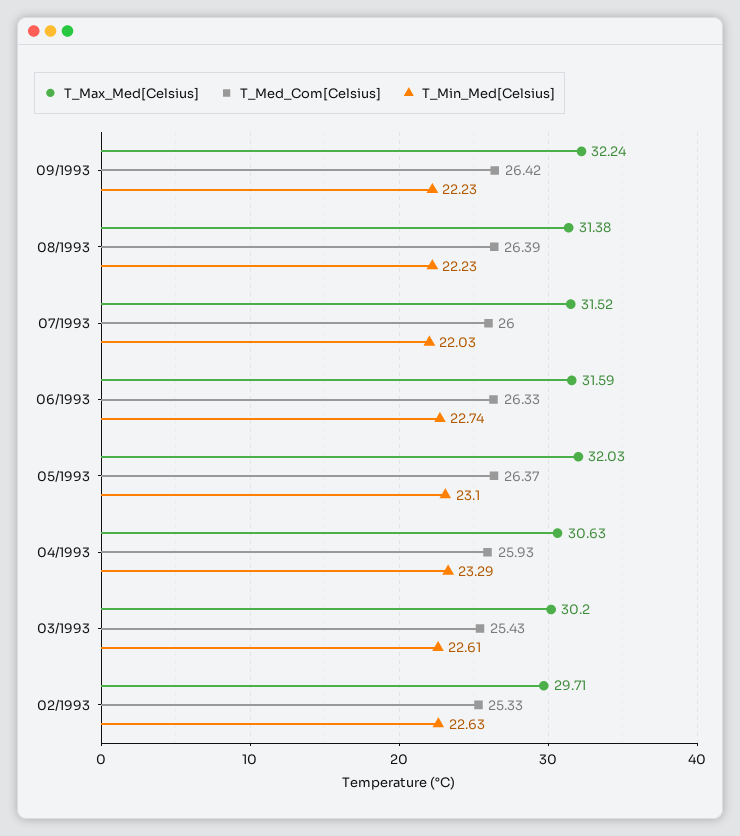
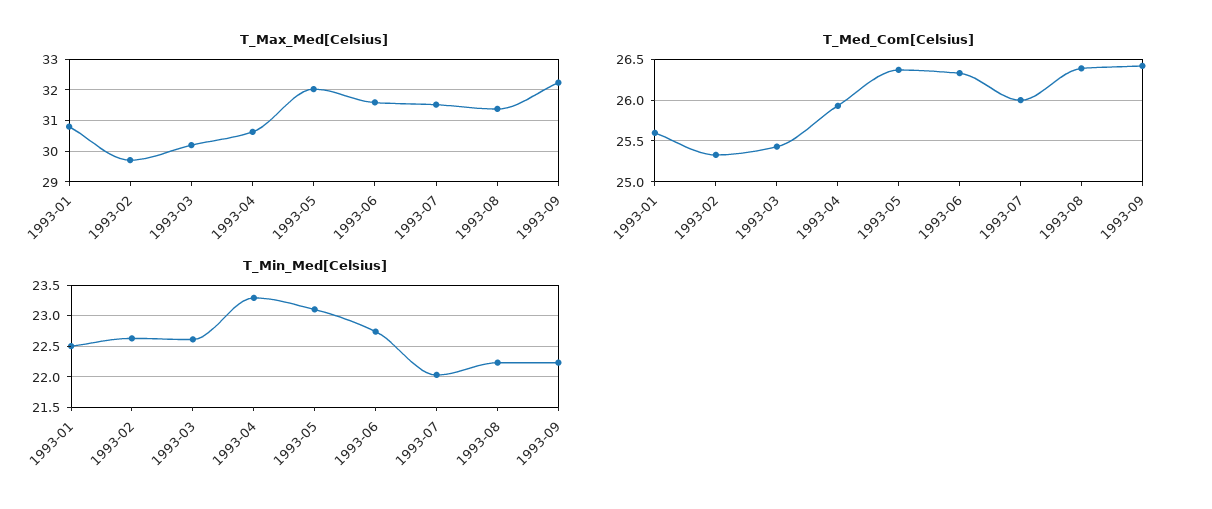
T_Max_Med[Celsius], 1993-01: none -> 30.8
T_Med_Com[Celsius], 1993-01: none -> 25.6
T_Min_Med[Celsius], 1993-01: none -> 22.5

